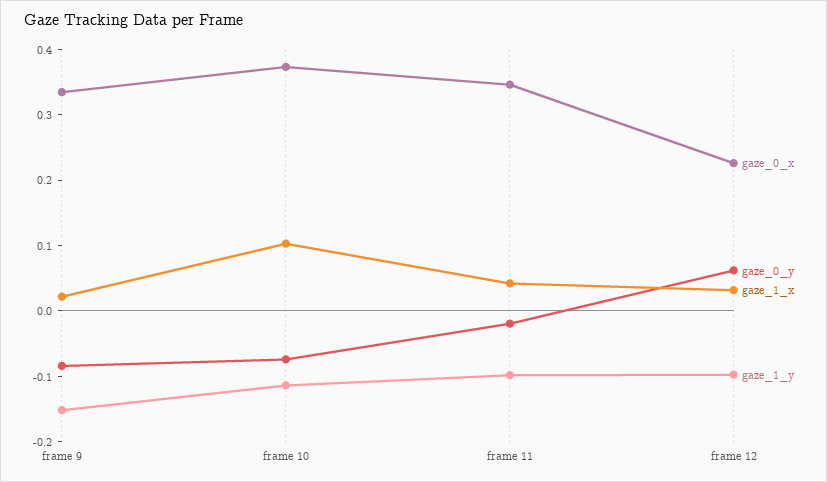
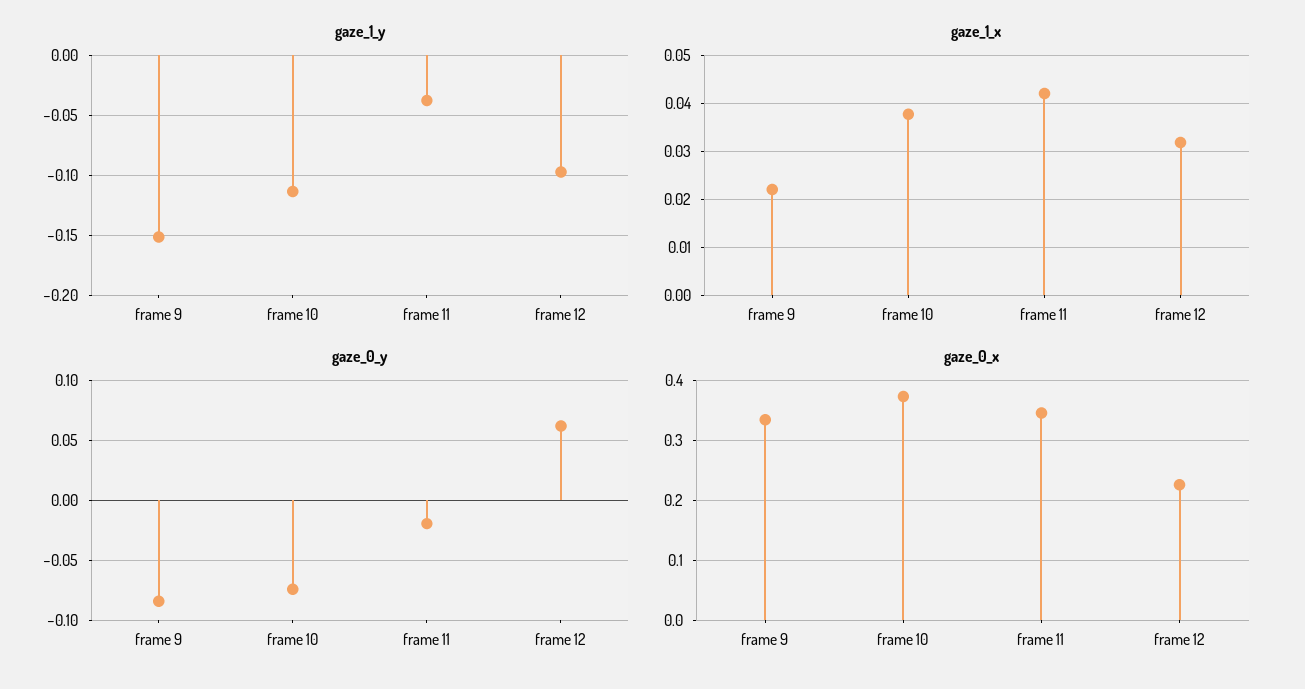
gaze_1_x, frame 10: 0.1 -> 0.038
gaze_1_y, frame 11: -0.1 -> -0.04

